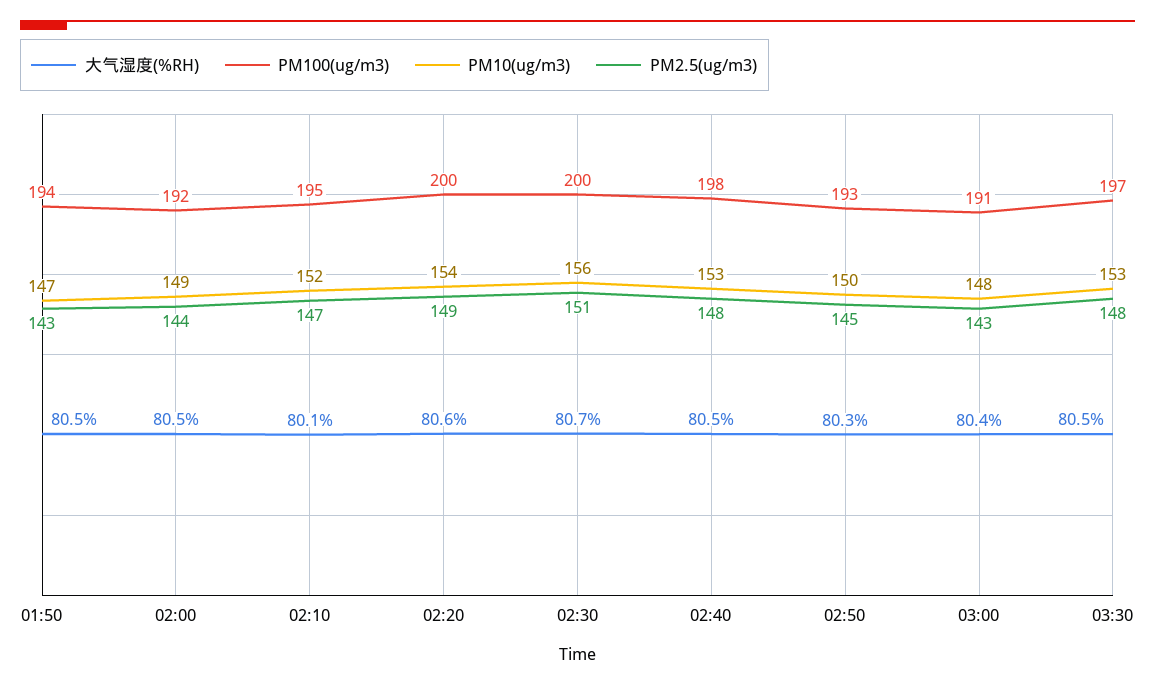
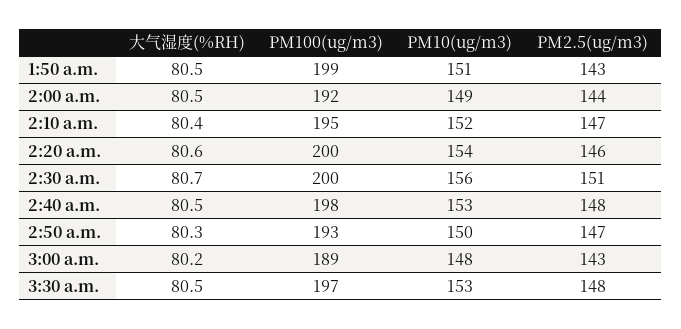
PM100(ug/m3), 01:50: 194 -> 199
PM10(ug/m3), 01:50: 147 -> 151
大气湿度(%RH), 02:10: 80.1 -> 80.4
PM2.5(ug/m3), 02:20: 149 -> 146
PM2.5(ug/m3), 02:50: 145 -> 147
大气湿度(%RH), 03:00: 80.4 -> 80.2
PM100(ug/m3), 03:00: 191 -> 189

